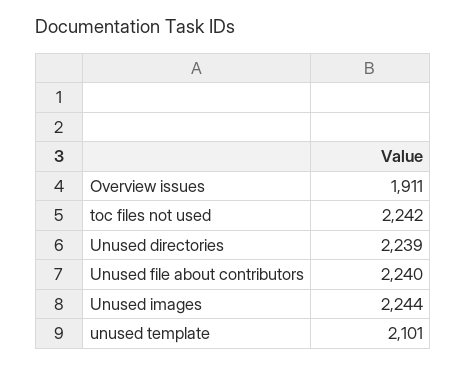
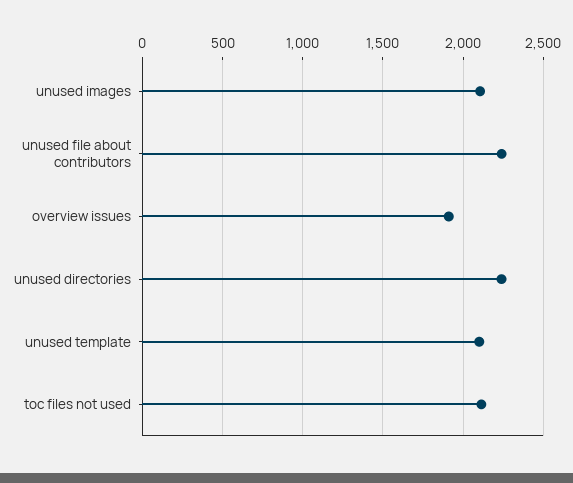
toc files not used: 2242 -> 2100
Unused images: 2244 -> 2100

